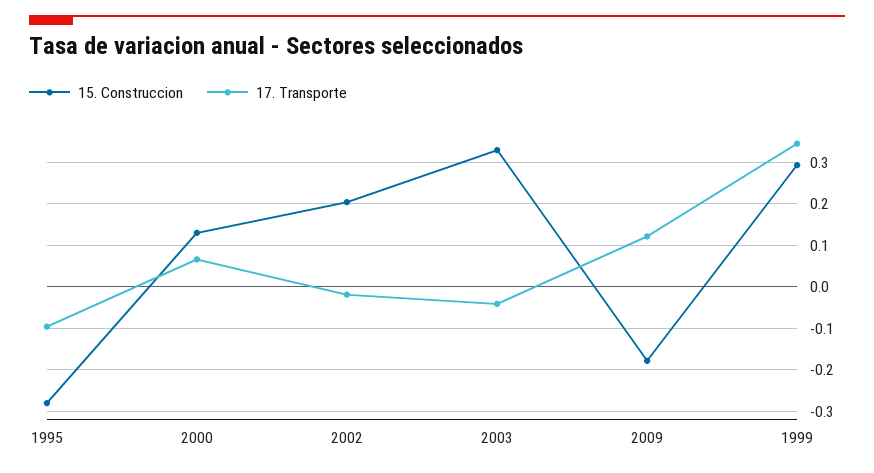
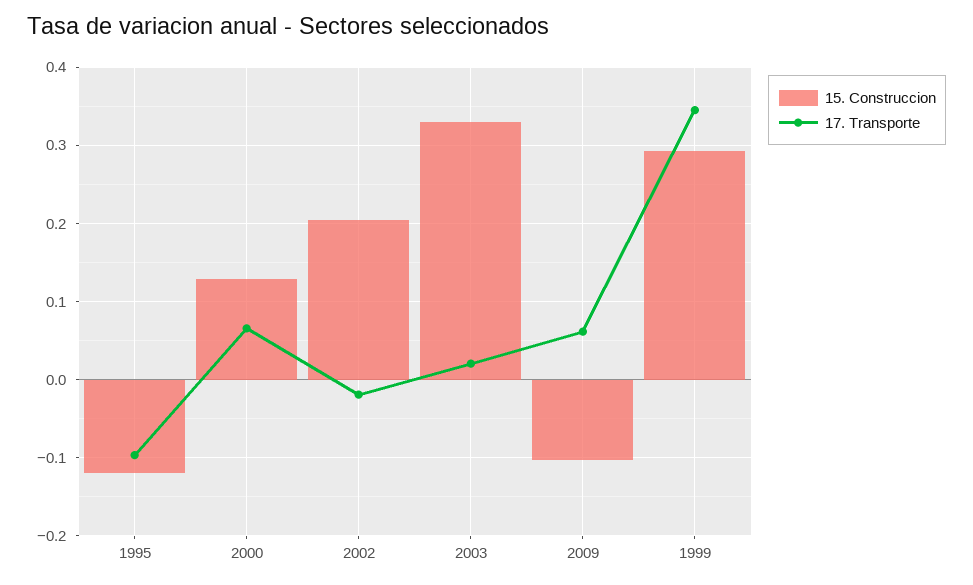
15. Construccion, 1995: -0.28 -> -0.12
17. Transporte, 2003: -0.04 -> 0.02
15. Construccion, 2009: -0.18 -> -0.1
17. Transporte, 2009: 0.12 -> 0.06

